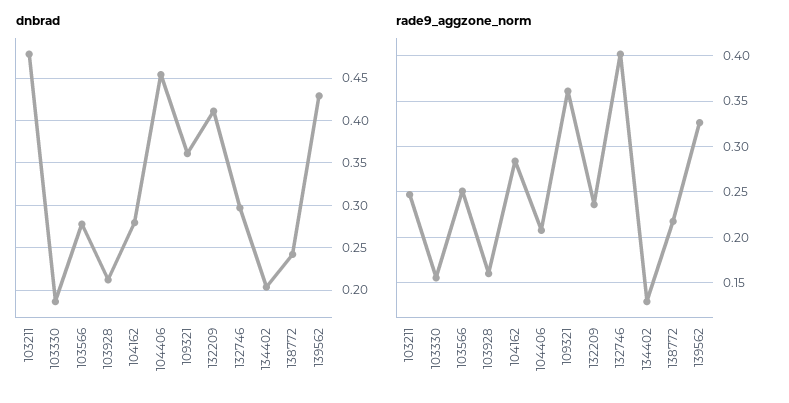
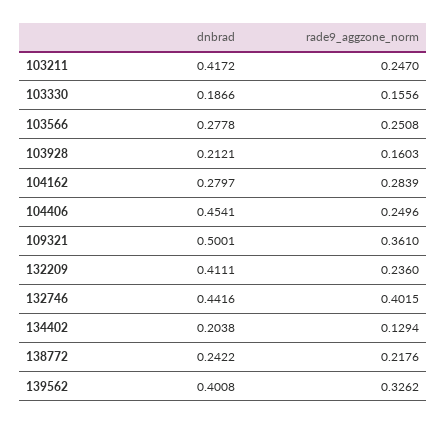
dnbrad, 103211: 0.48 -> 0.4172
dnbrad, 109321: 0.36 -> 0.5001
dnbrad, 132746: 0.3 -> 0.4416
dnbrad, 139562: 0.43 -> 0.4008
rade9_aggzone_norm, 104406: 0.21 -> 0.2496

